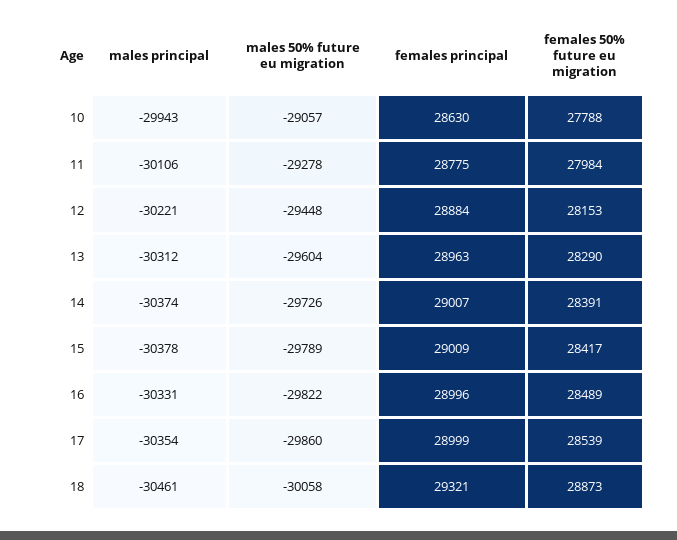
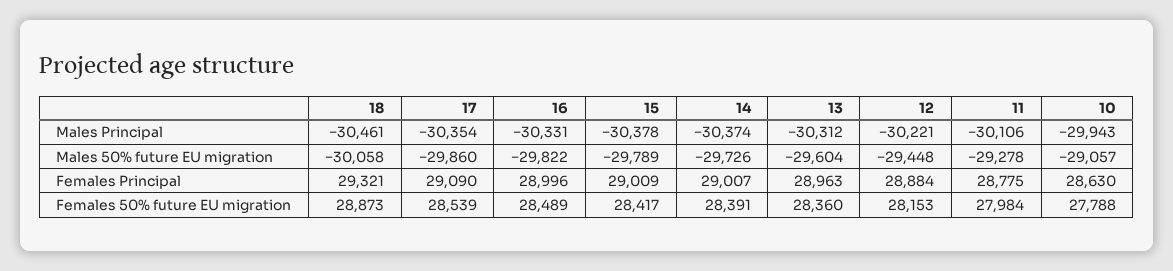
females 50% future eu migration, 13: 28290 -> 28360
females principal, 17: 28999 -> 29090

